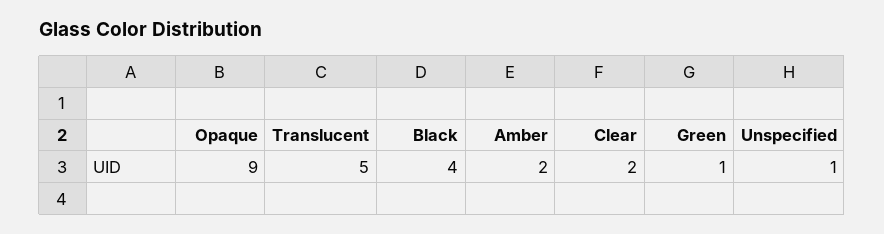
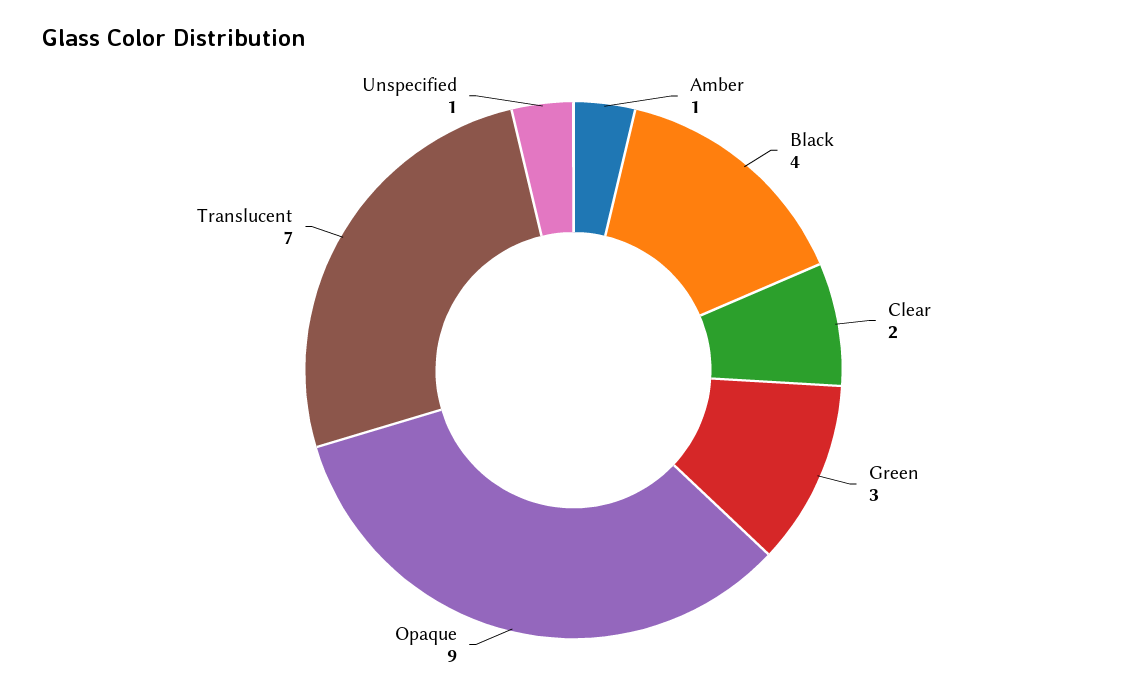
Translucent: 5 -> 7
Amber: 2 -> 1
Green: 1 -> 3

